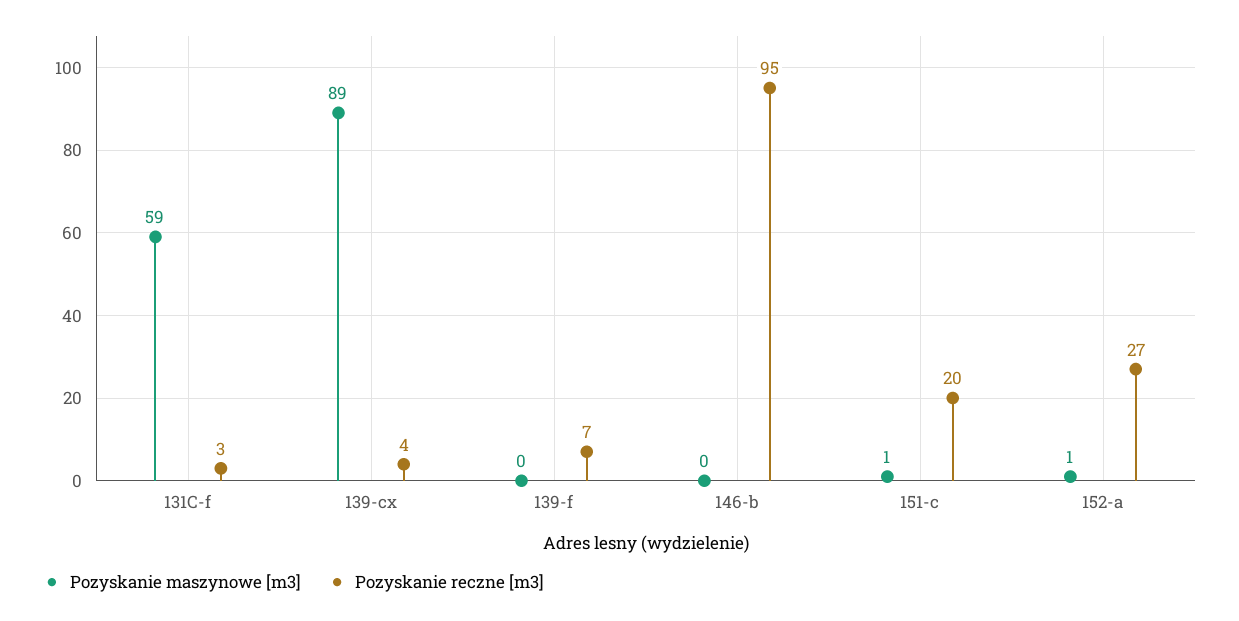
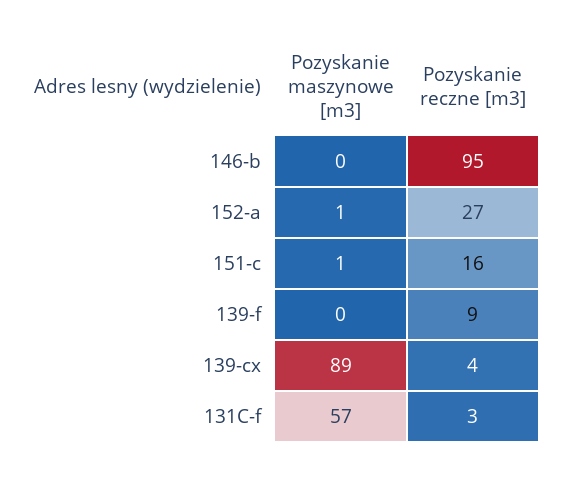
Pozyskanie maszynowe [m3], 131C-f: 59 -> 57
Pozyskanie reczne [m3], 139-f: 7 -> 9
Pozyskanie reczne [m3], 151-c: 20 -> 16

